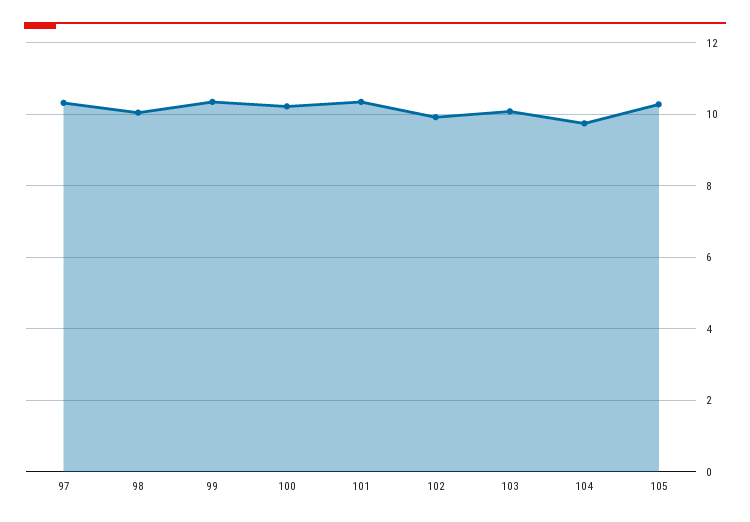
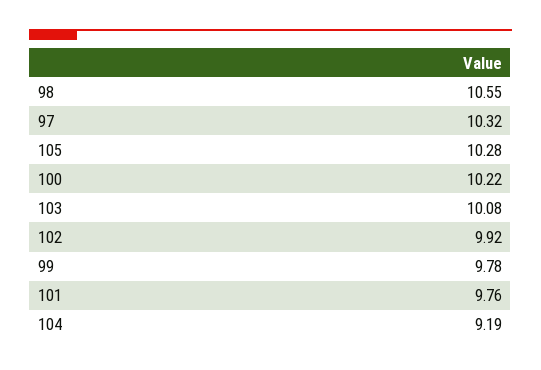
98: 10 -> 10.55
99: 10.4 -> 9.78
101: 10.4 -> 9.76
104: 9.8 -> 9.19

